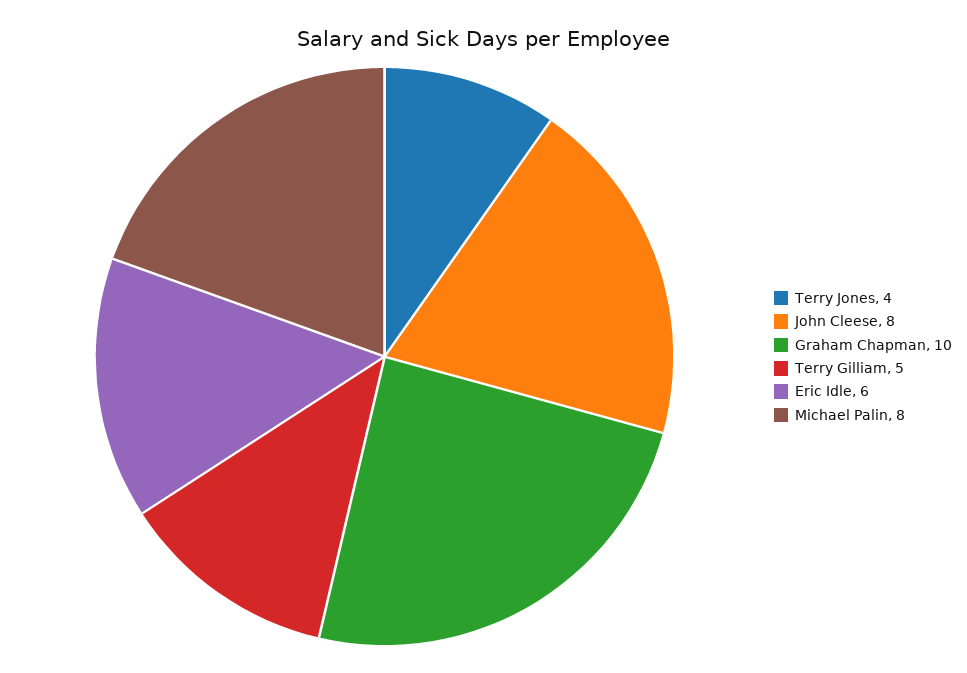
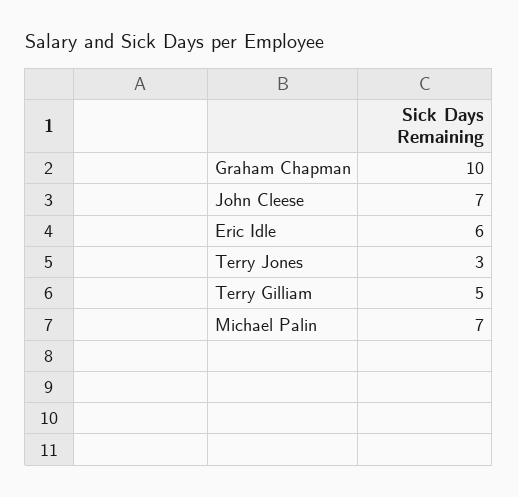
Terry Jones: 4 -> 3
John Cleese: 8 -> 7
Michael Palin: 8 -> 7

